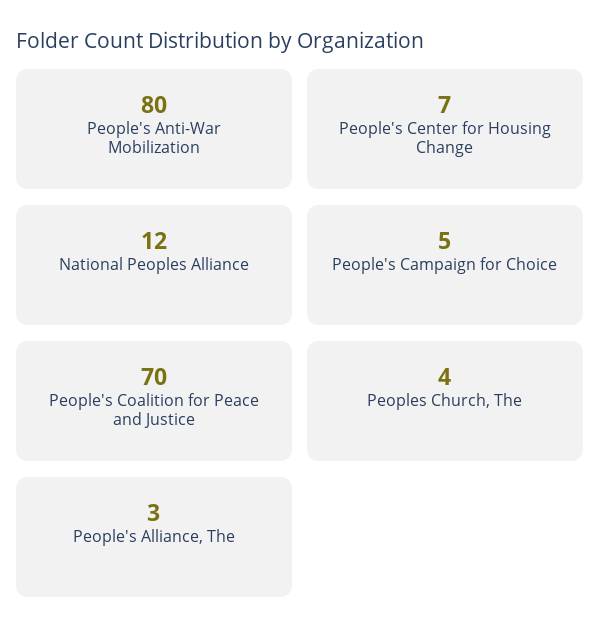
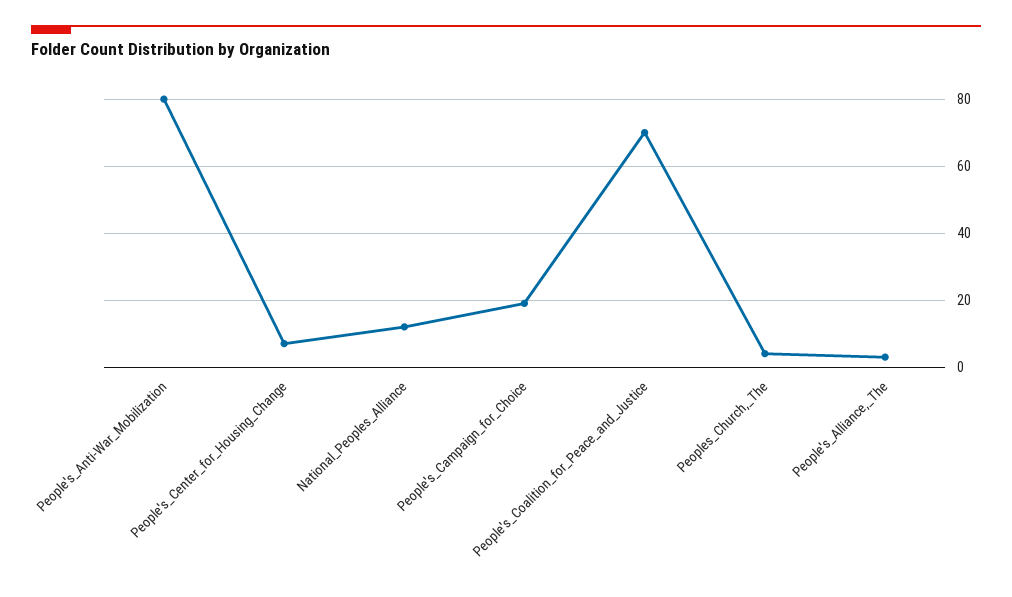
People's Campaign for Choice: 5 -> 20

